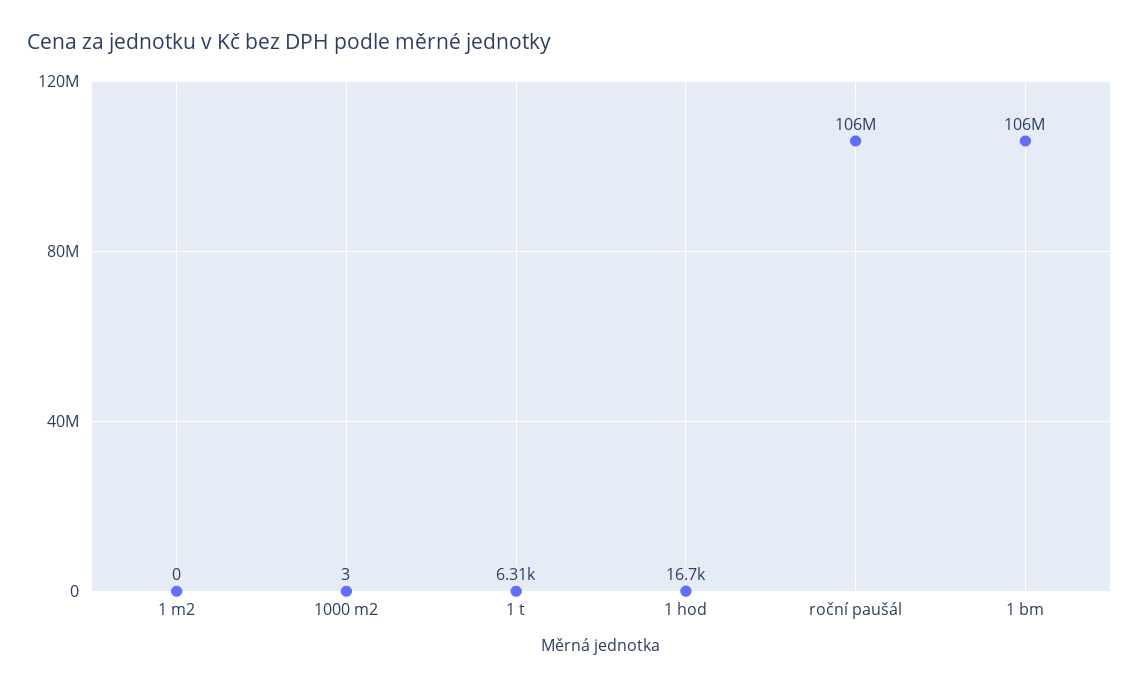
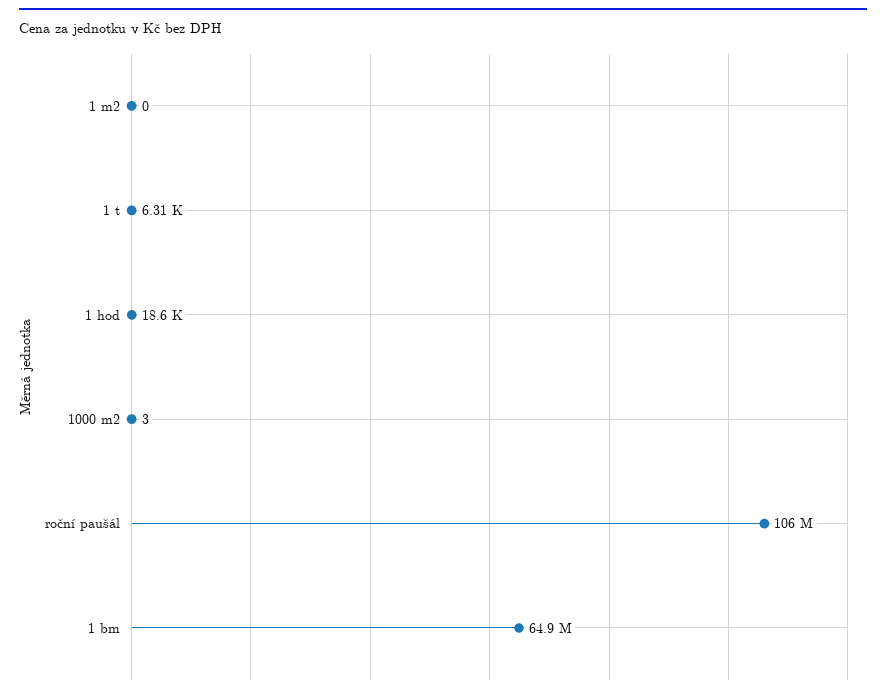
1 hod: 16700 -> 18600
1 bm: 106000000 -> 64900000

